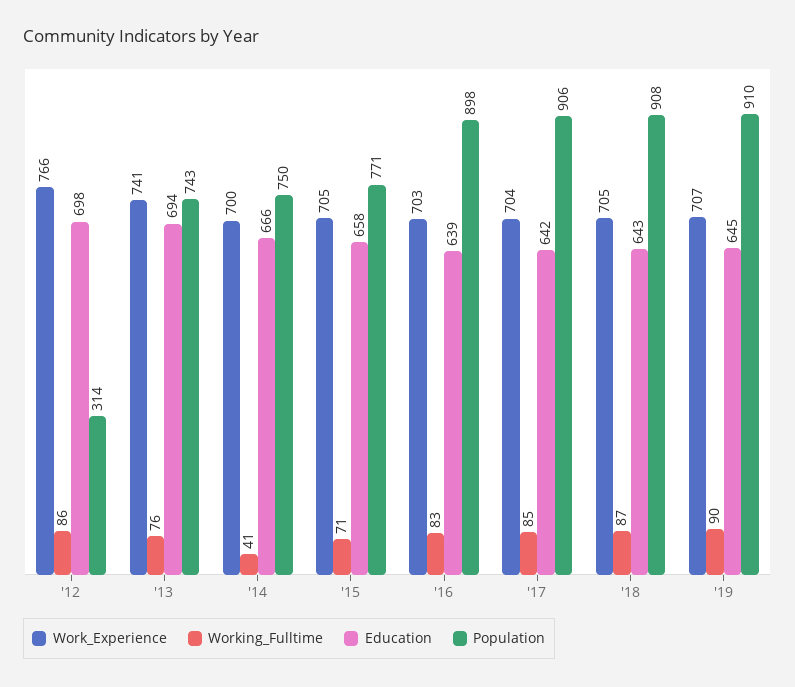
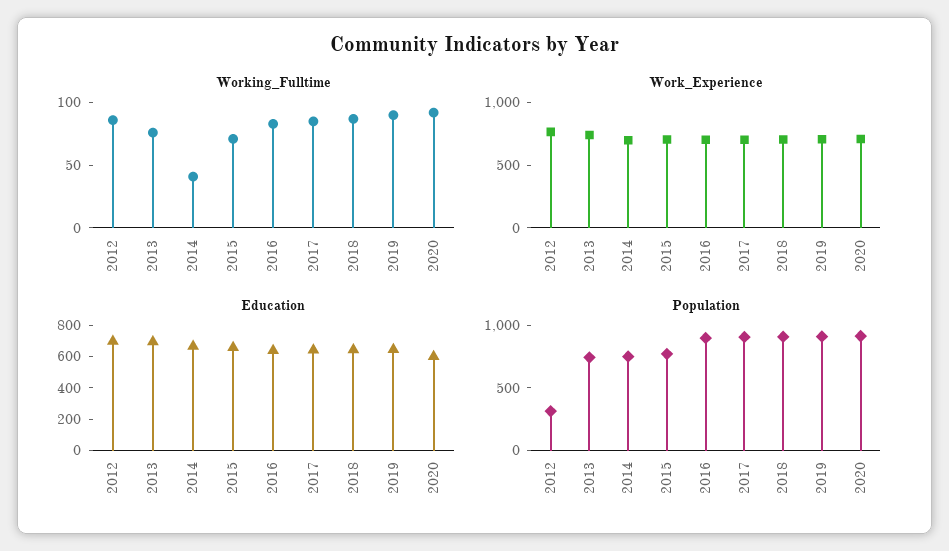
Working_Fulltime, 2020: none -> 90
Work_Experience, 2020: none -> 700
Education, 2020: none -> 600
Population, 2020: none -> 900

